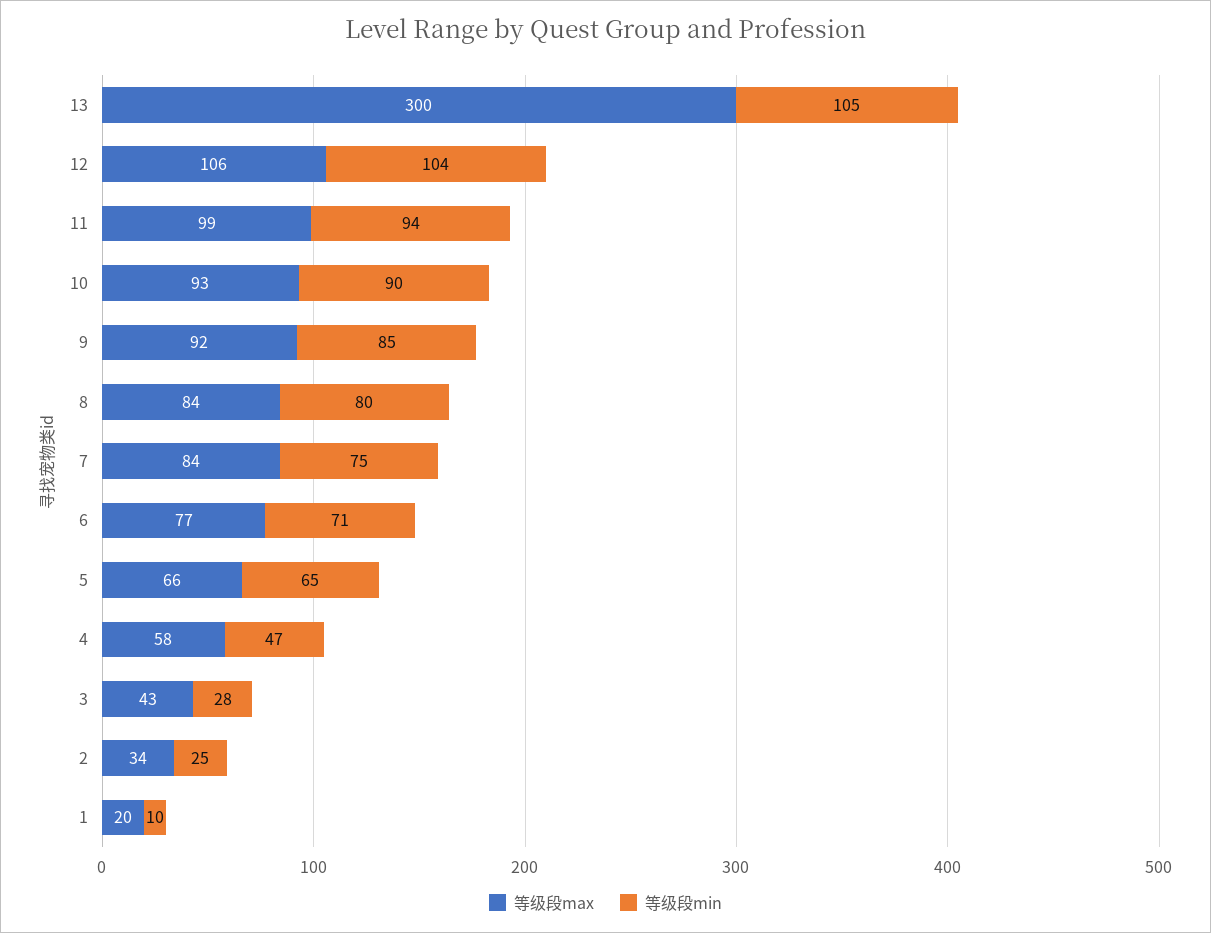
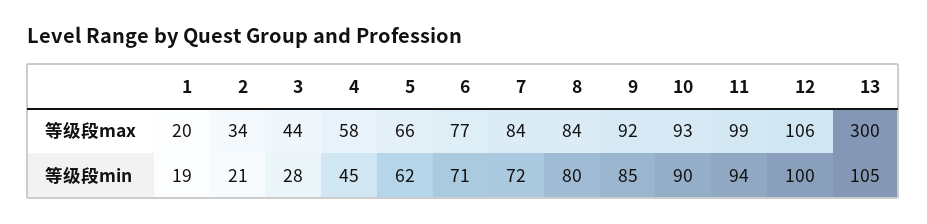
等级段min, 12: 104 -> 100
等级段min, 7: 75 -> 72
等级段min, 5: 65 -> 62
等级段min, 4: 47 -> 45
等级段max, 3: 43 -> 44
等级段min, 2: 25 -> 21
等级段min, 1: 10 -> 19

